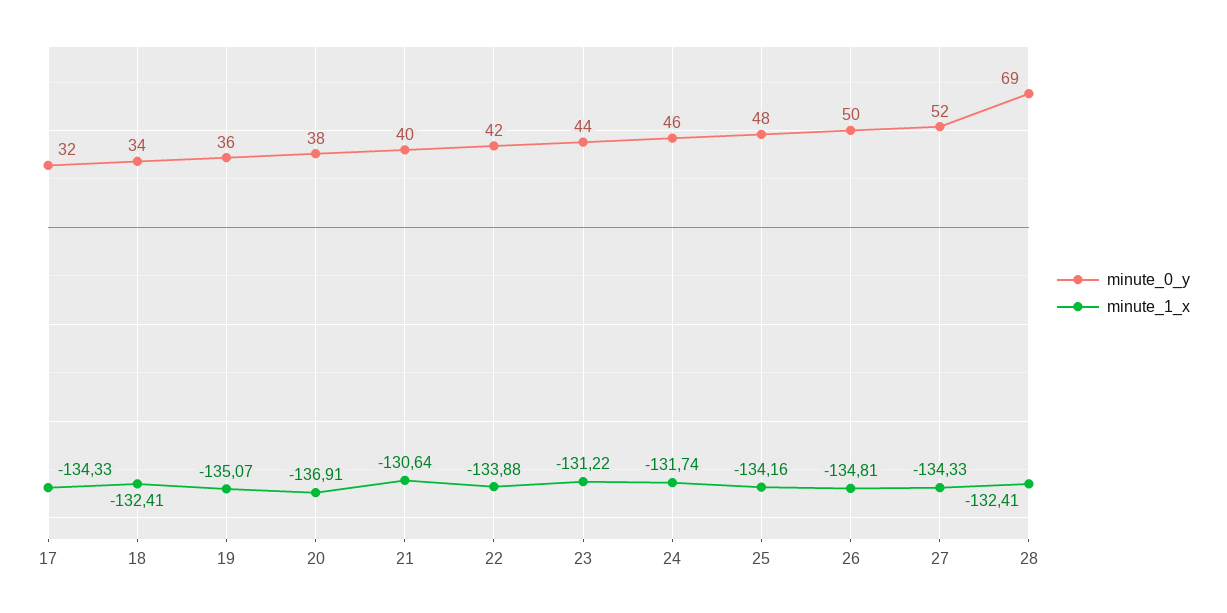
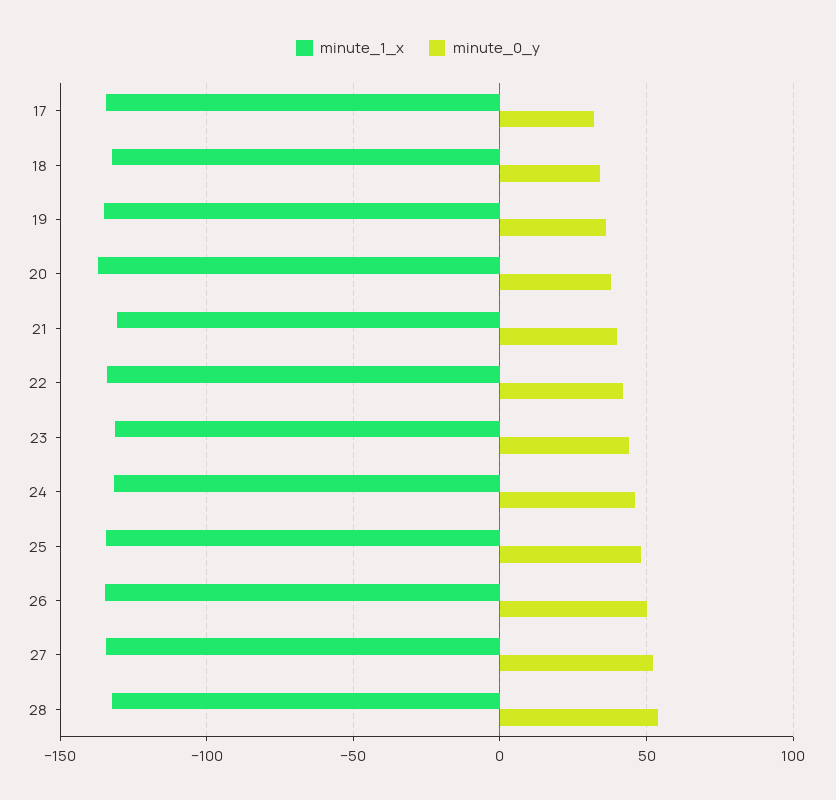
minute_0_y, 28: 69 -> 55

